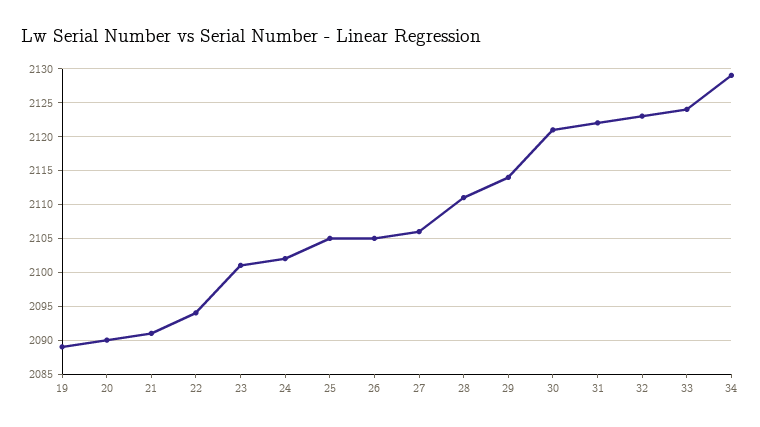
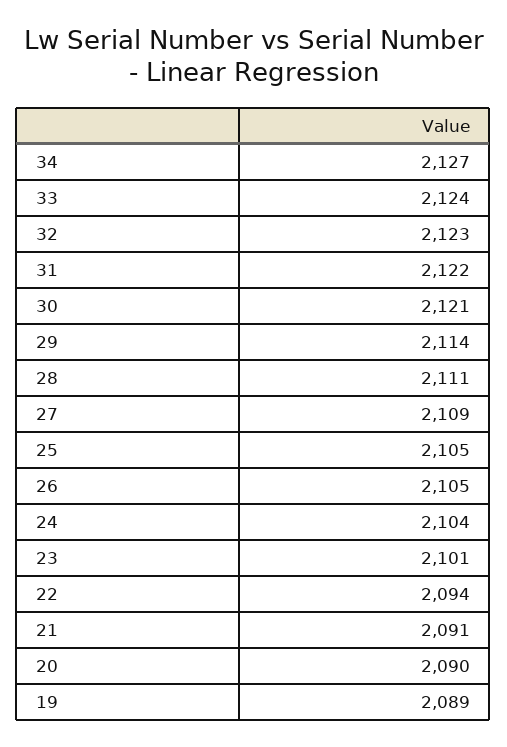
24: 2102 -> 2104
27: 2106 -> 2109
34: 2129 -> 2127

